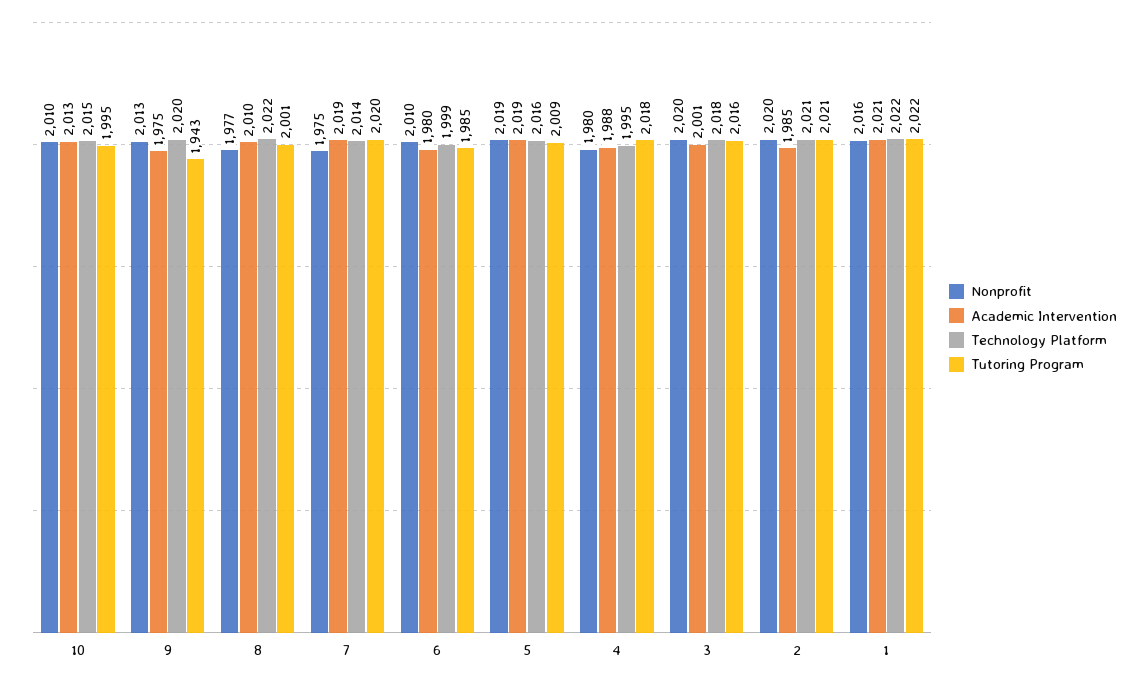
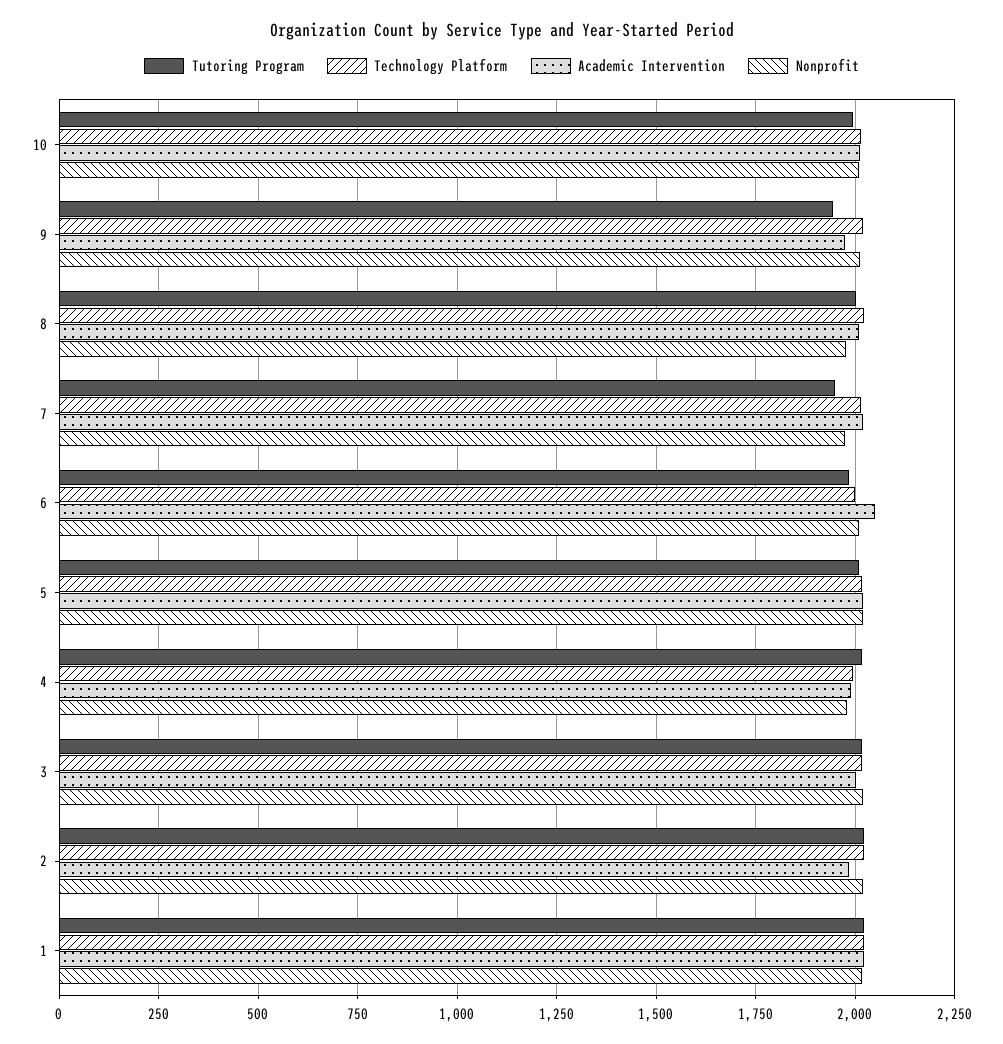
Tutoring Program, 7: 2020 -> 1950
Academic Intervention, 6: 1980 -> 2050

